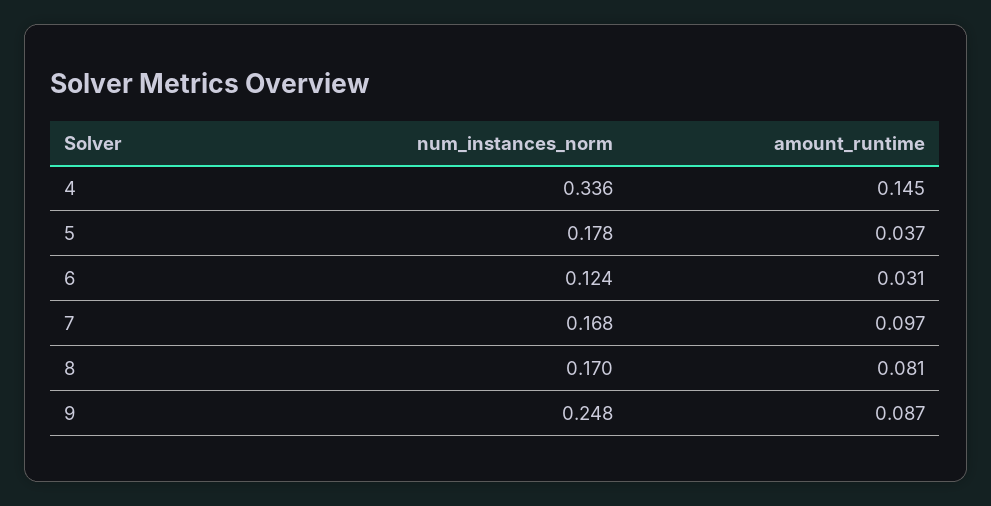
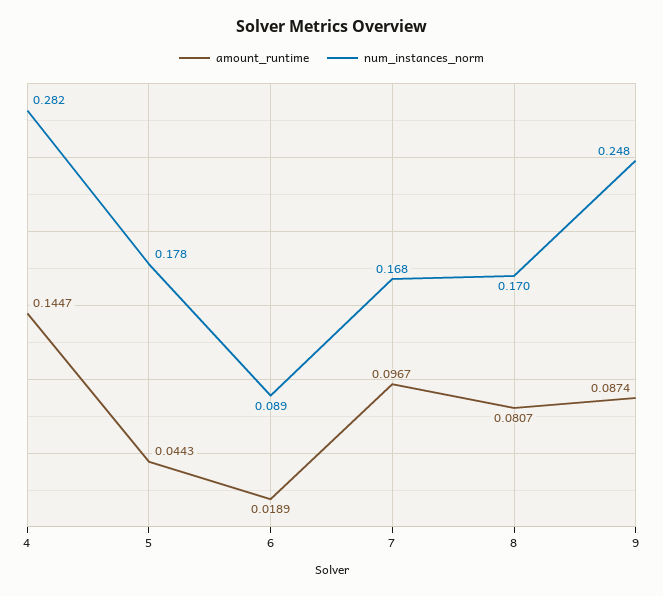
num_instances_norm, 4: 0.336 -> 0.282
amount_runtime, 5: 0.037 -> 0.0443
num_instances_norm, 6: 0.124 -> 0.089
amount_runtime, 6: 0.031 -> 0.0189

